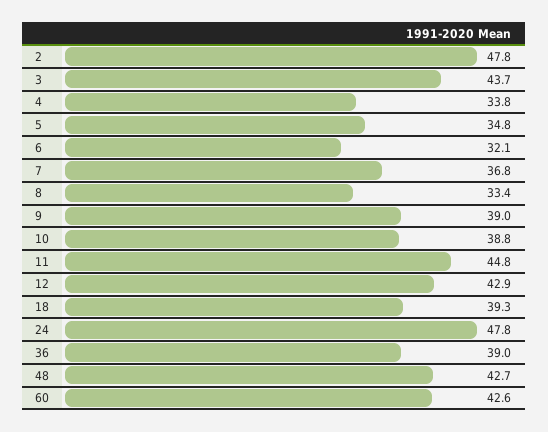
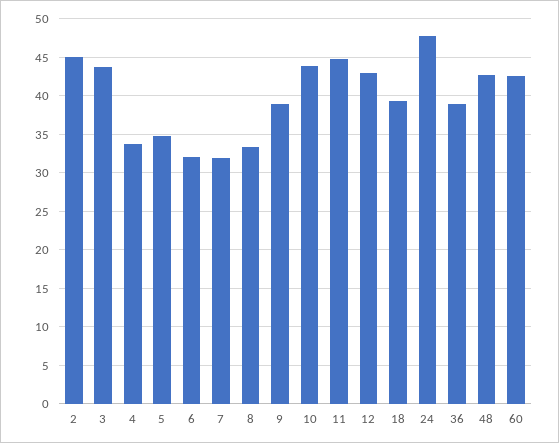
2: 47.8 -> 45
7: 36.8 -> 32
10: 38.8 -> 44

